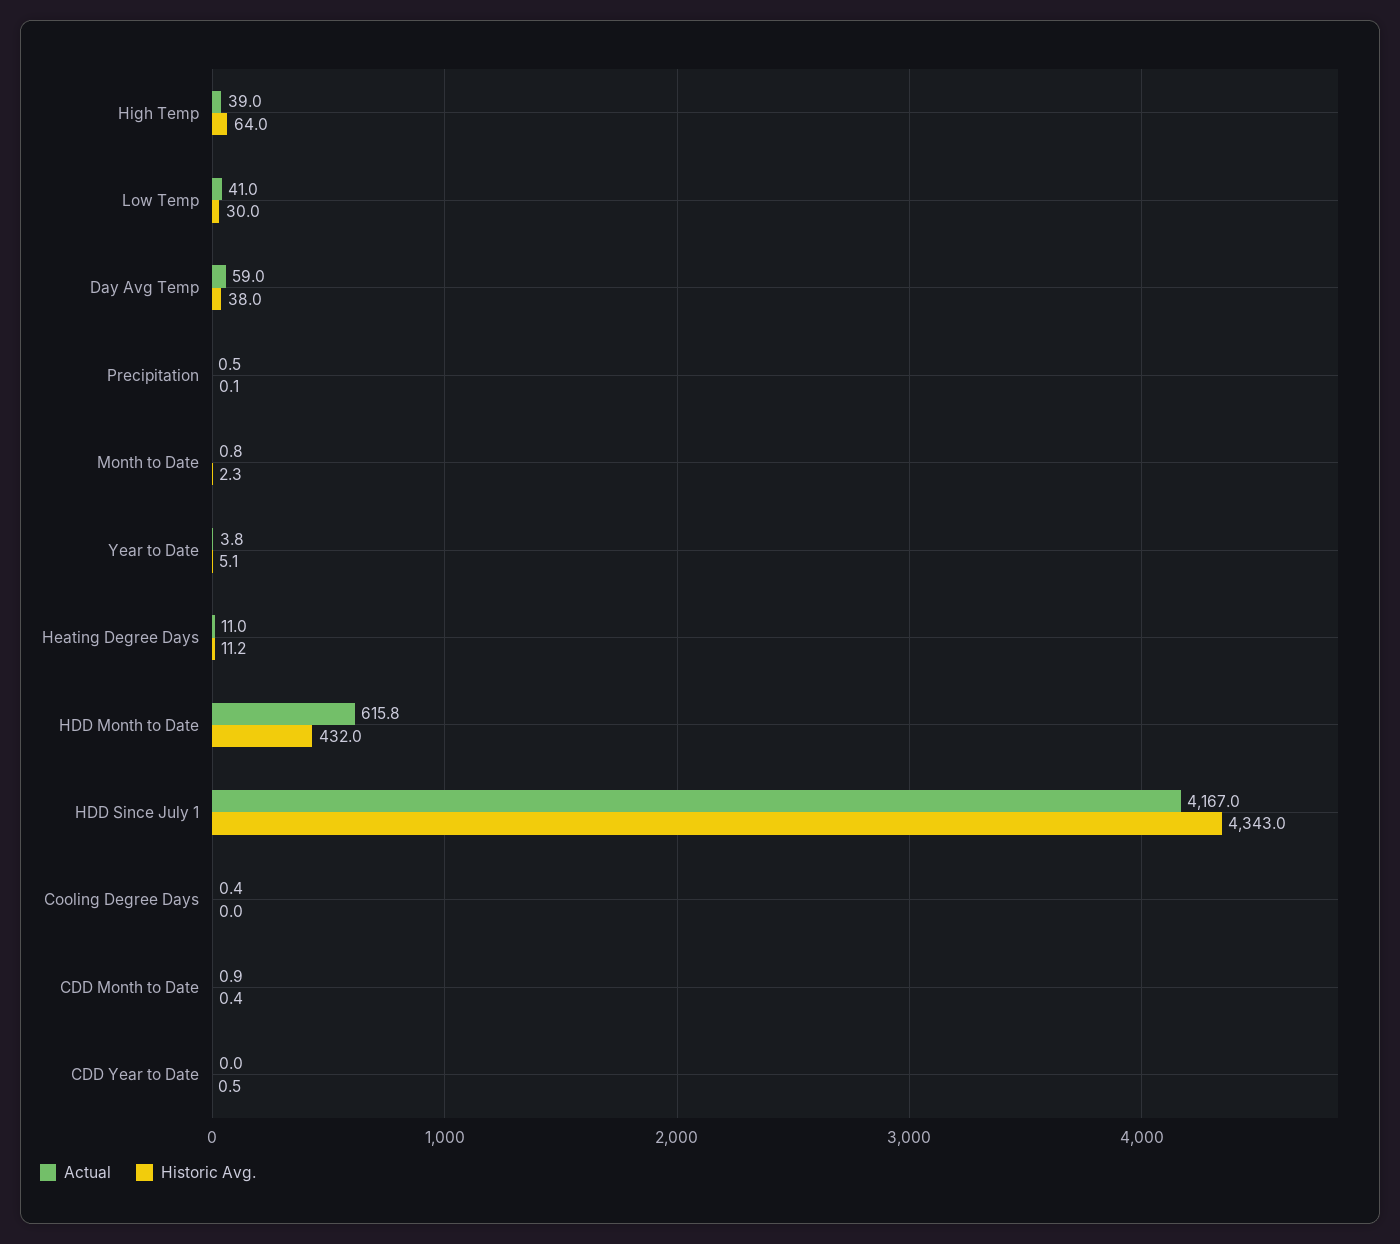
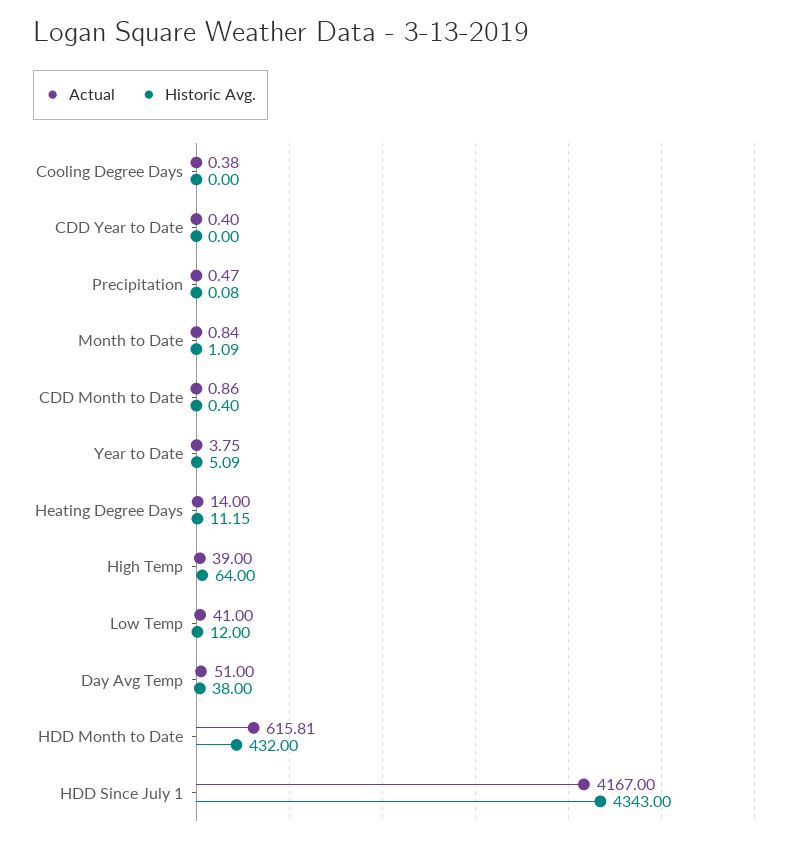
Historic Avg., Low Temp: 30 -> 12
Actual, Day Avg Temp: 59 -> 51
Historic Avg., Month to Date: 2.3 -> 1.09
Actual, Heating Degree Days: 11 -> 14
Actual, CDD Year to Date: 0 -> 0.4
Historic Avg., CDD Year to Date: 0.5 -> 0

